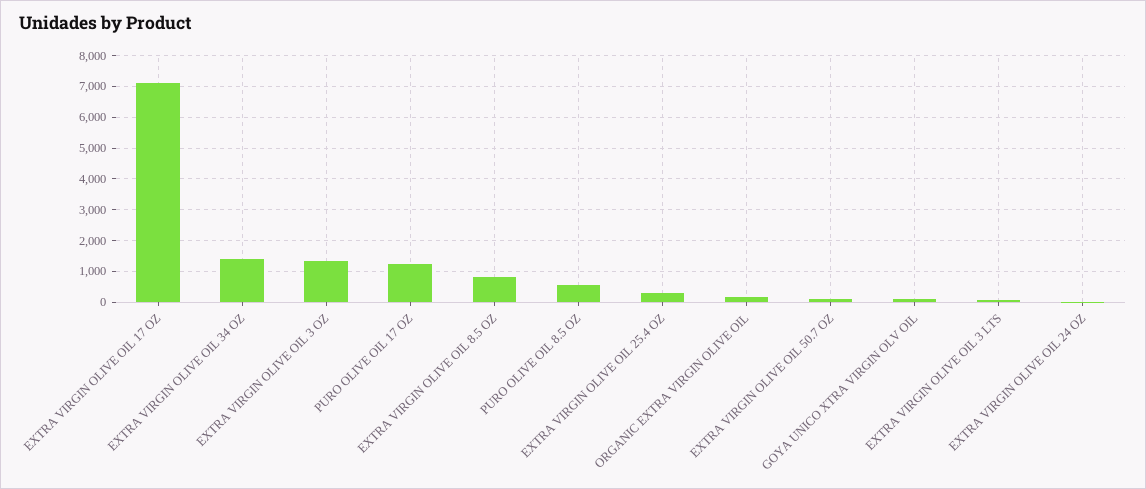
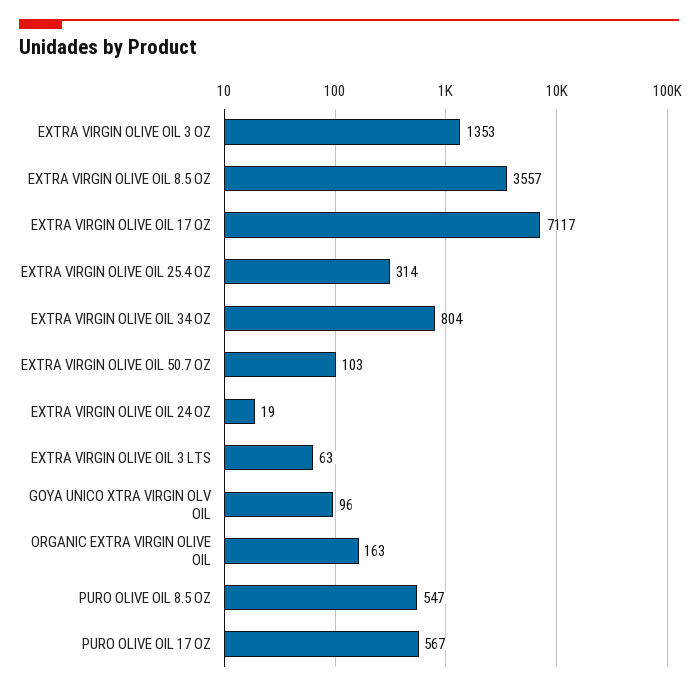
EXTRA VIRGIN OLIVE OIL 34 OZ: 1400 -> 804
PURO OLIVE OIL 17 OZ: 1200 -> 567
EXTRA VIRGIN OLIVE OIL 8.5 OZ: 800 -> 3557

